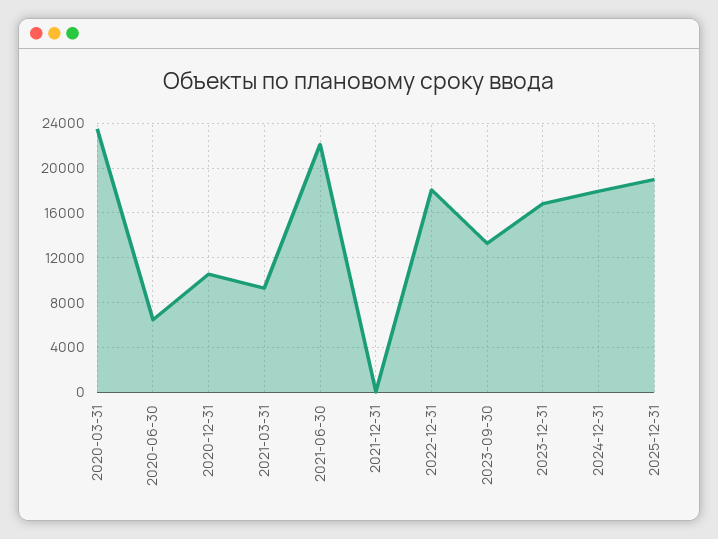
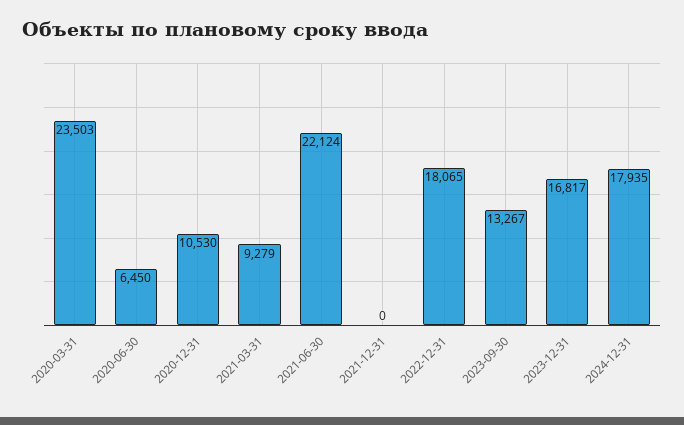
2025-12-31: 19000 -> none

